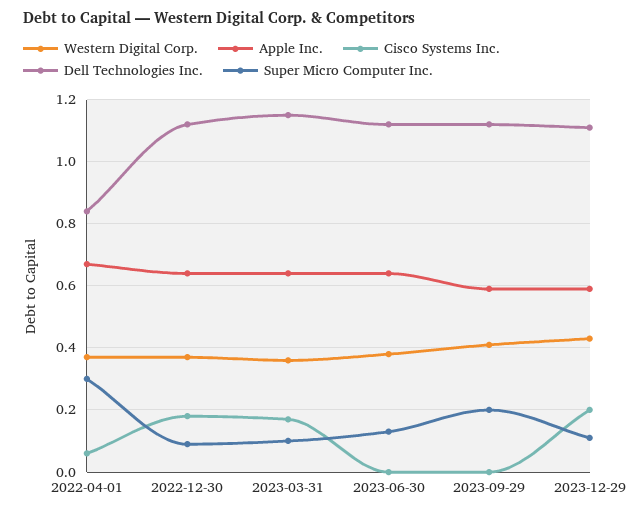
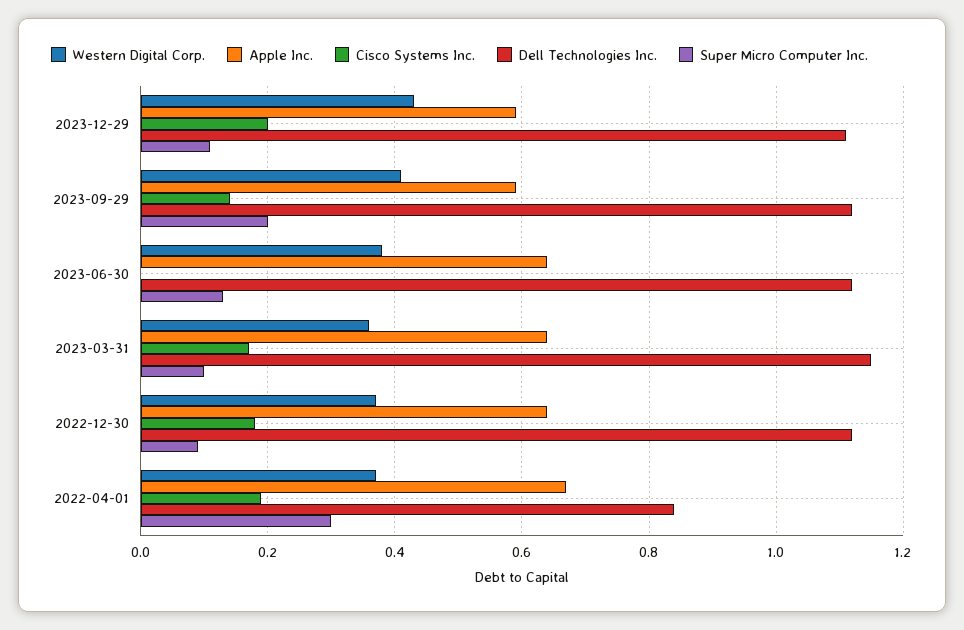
Cisco Systems Inc., 2022-04-01: 0.05 -> 0.2
Cisco Systems Inc., 2023-09-29: 0 -> 0.15

